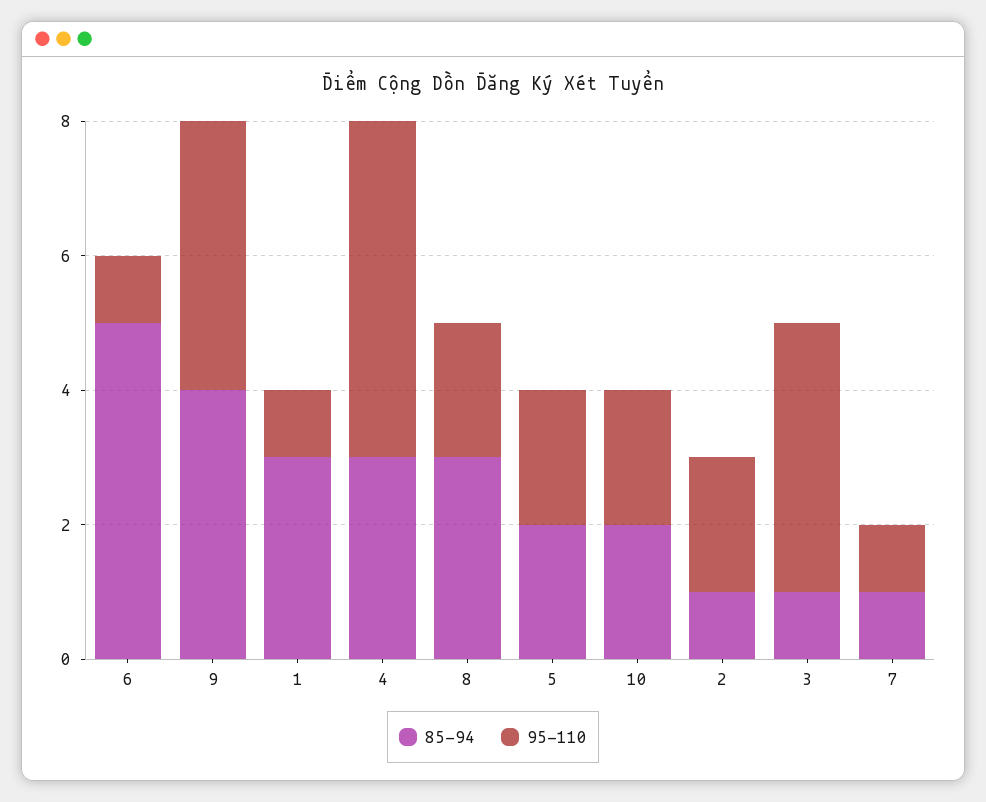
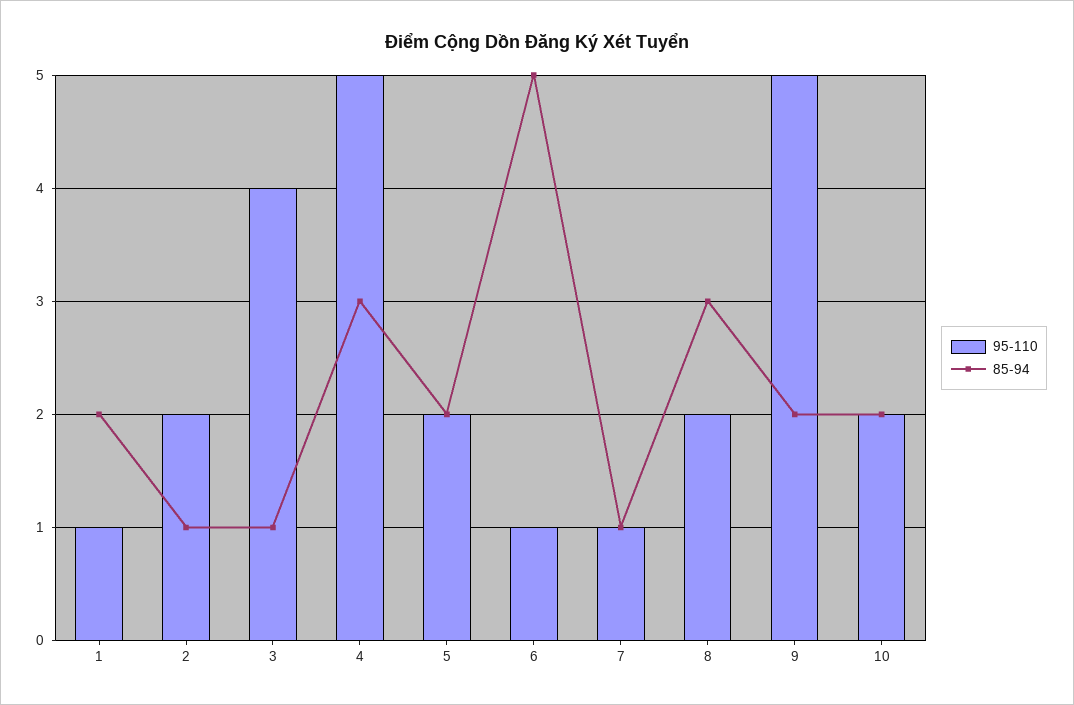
85-94, 9: 4 -> 2
95-110, 9: 4 -> 5
85-94, 1: 3 -> 2

